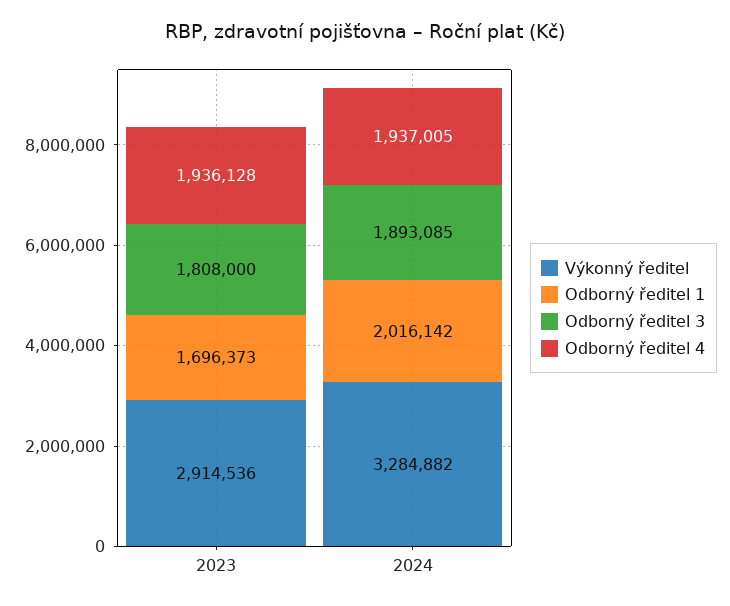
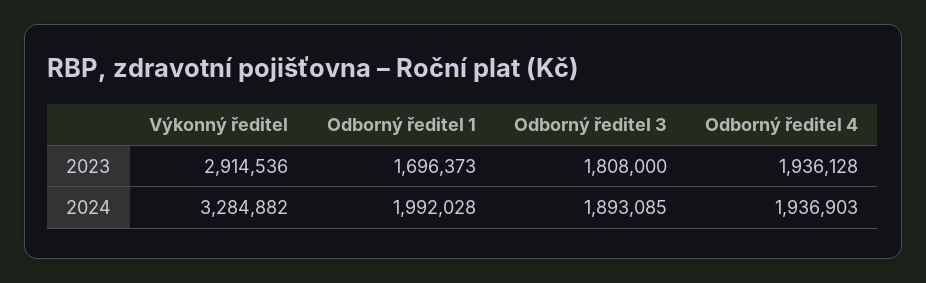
Odborný ředitel 1, 2024: 2016142 -> 1992028
Odborný ředitel 4, 2024: 1937005 -> 1936903

